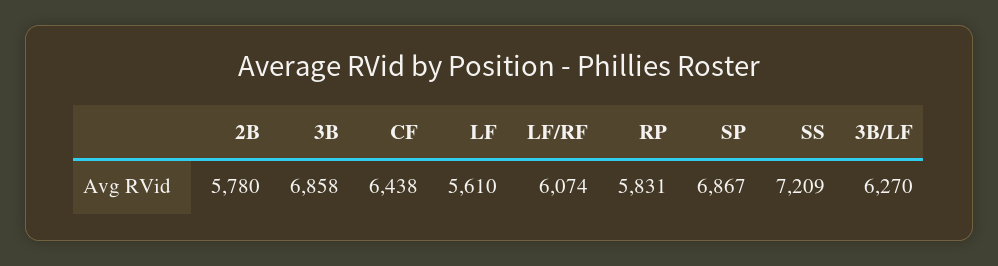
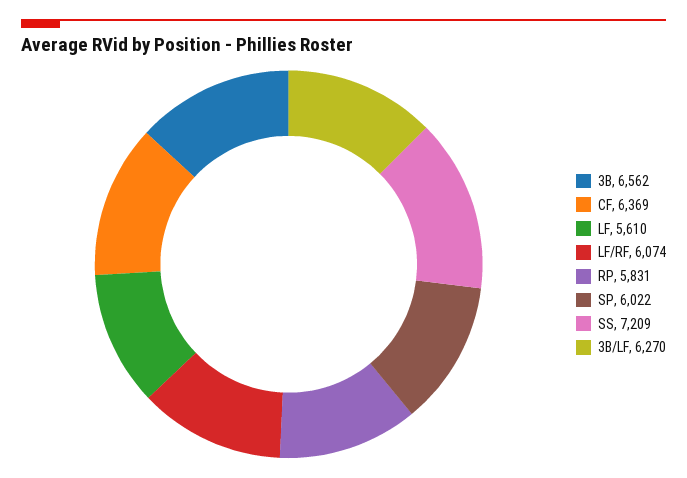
2B: 5780 -> none
3B: 6858 -> 6562
CF: 6438 -> 6369
SP: 6867 -> 6022

